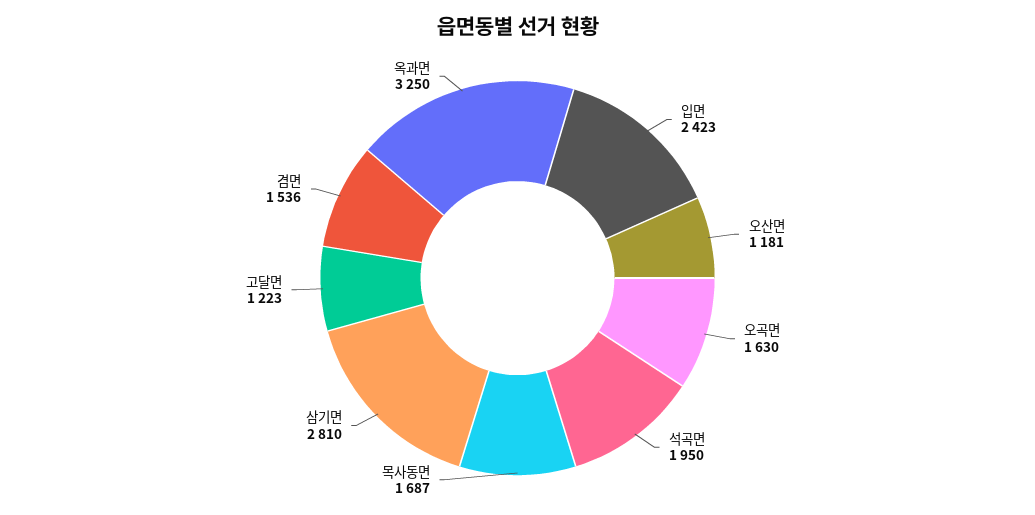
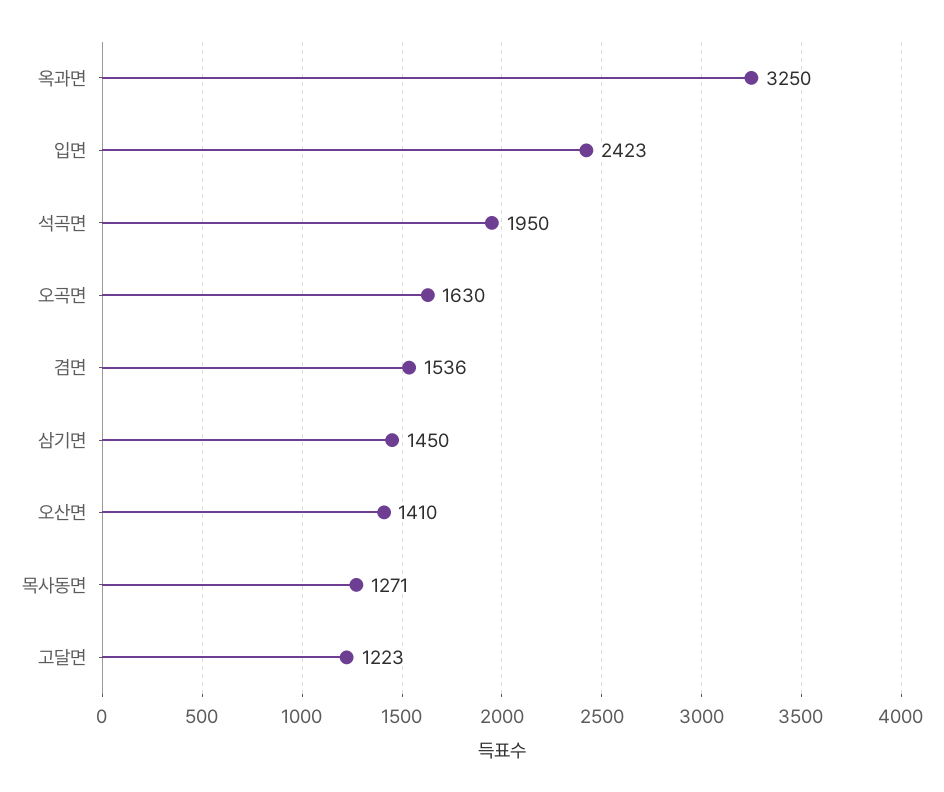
오산면: 1181 -> 1410
목사동면: 1687 -> 1271
삼기면: 2810 -> 1450

